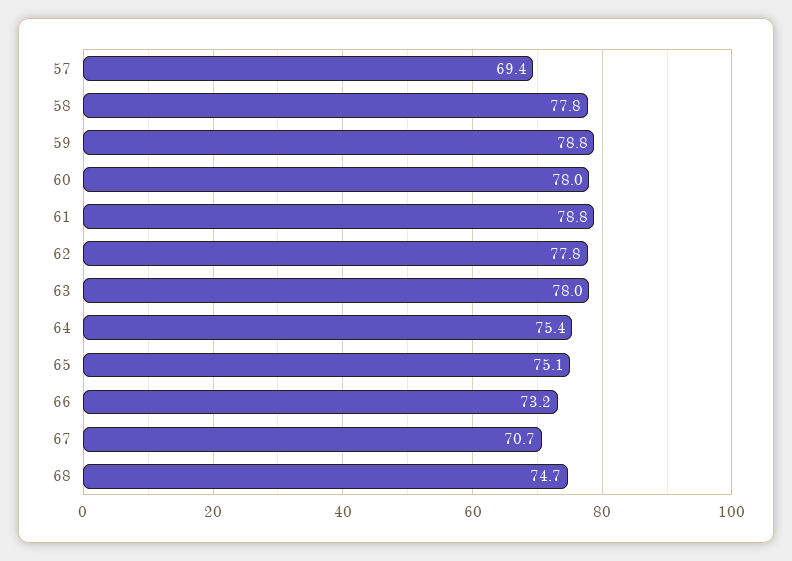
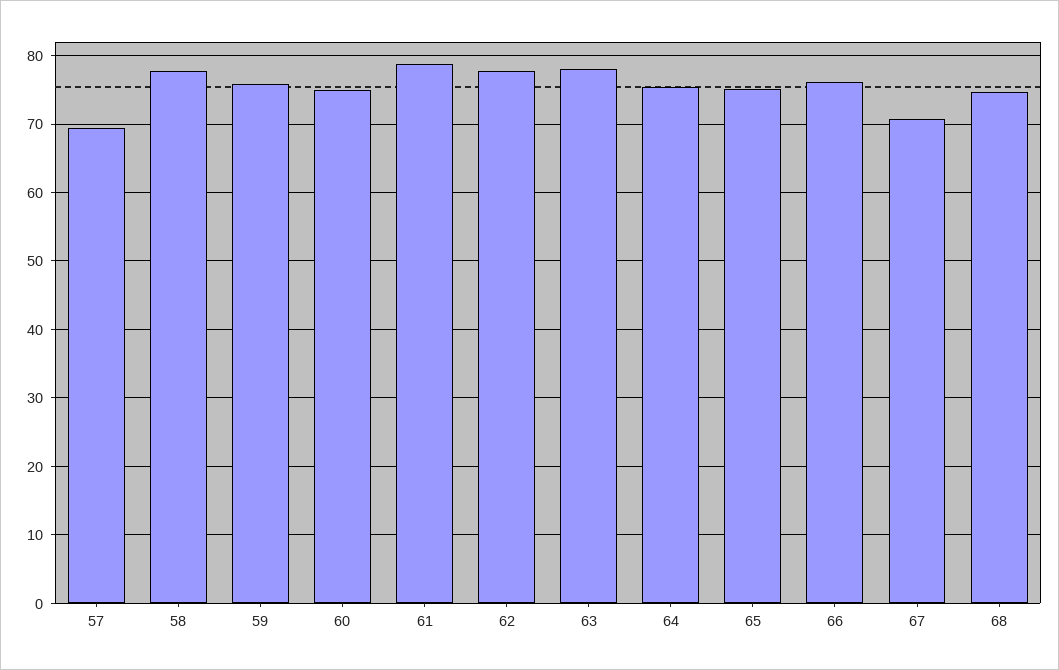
59: 78.8 -> 76
60: 78 -> 75
66: 73.2 -> 76

